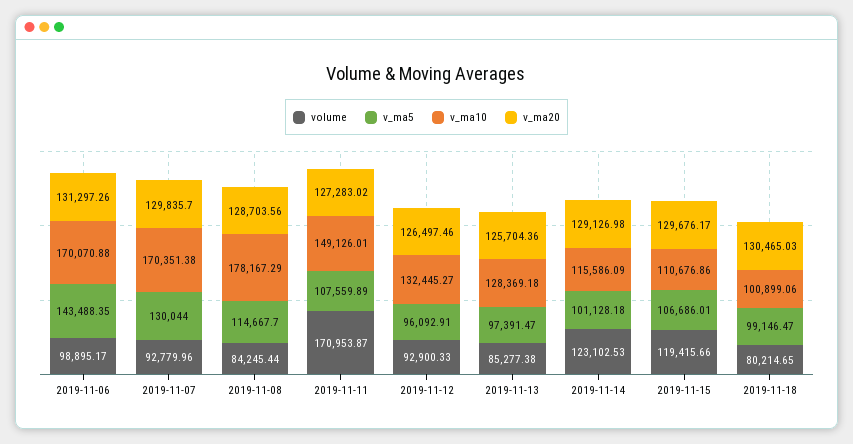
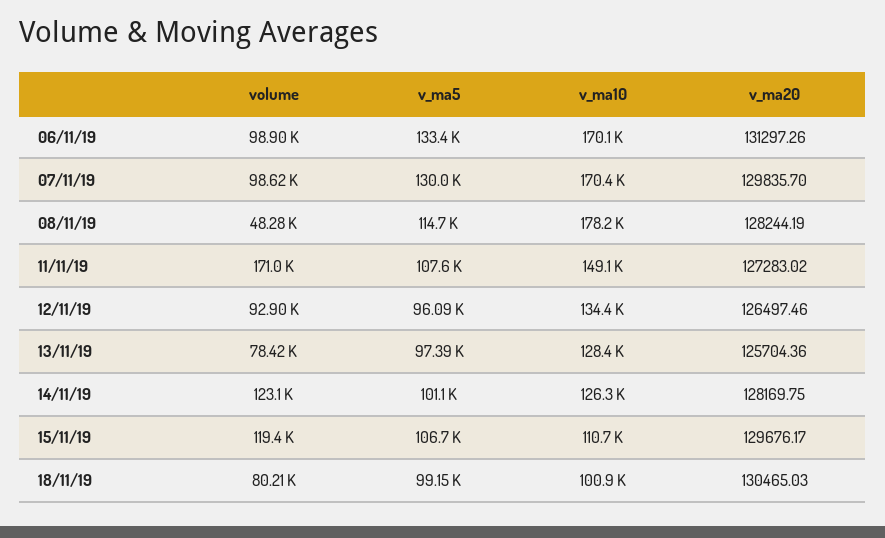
v_ma5, 2019-11-06: 143488.35 -> 133400
volume, 2019-11-07: 92779.96 -> 98620
volume, 2019-11-08: 84245.44 -> 48280
v_ma20, 2019-11-08: 128703.56 -> 128244.19
v_ma10, 2019-11-12: 132445.27 -> 134400
volume, 2019-11-13: 85277.38 -> 78420
v_ma10, 2019-11-14: 115586.09 -> 126300
v_ma20, 2019-11-14: 129126.98 -> 128169.75

